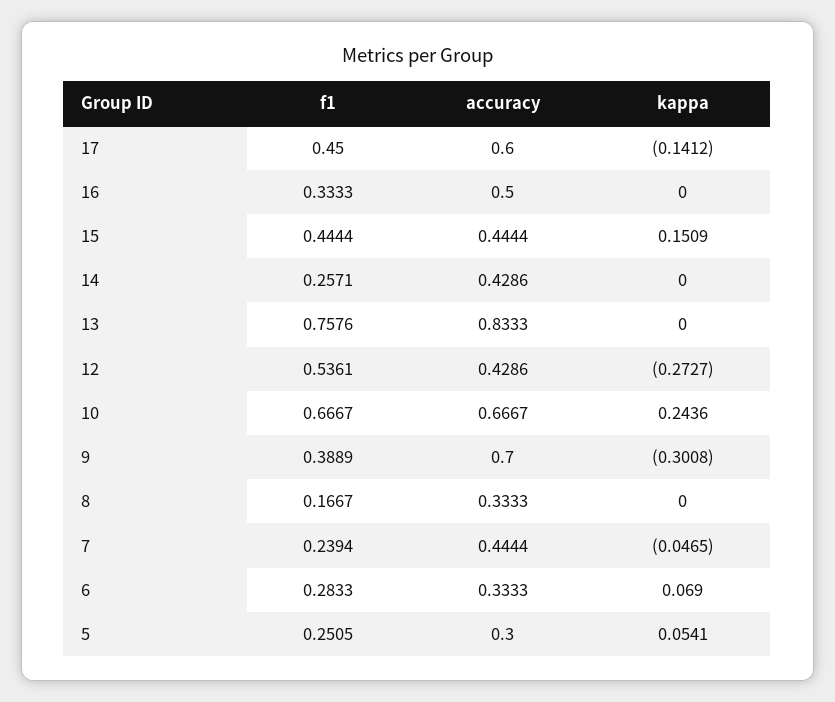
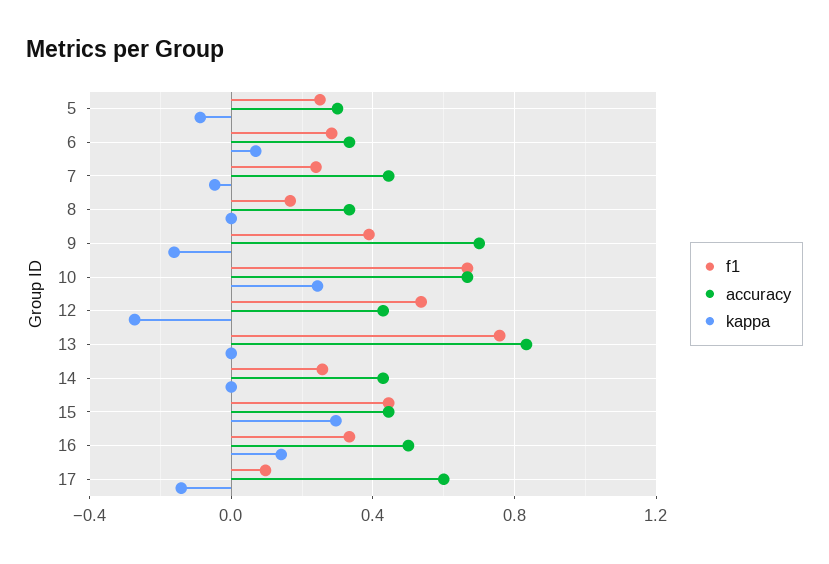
f1, 17: 0.45 -> 0.1
kappa, 16: 0 -> 0.15
kappa, 15: 0.1509 -> 0.3
kappa, 9: -0.3008 -> -0.15
kappa, 5: 0.0541 -> -0.1

